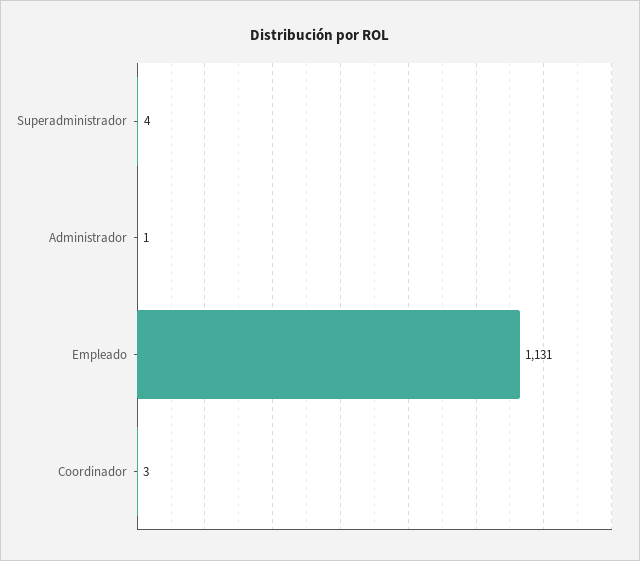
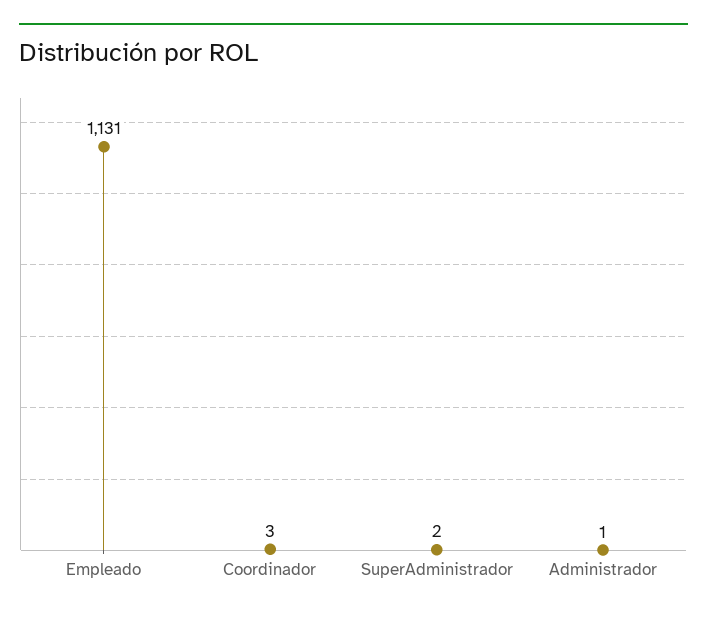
Superadministrador: 4 -> 2

